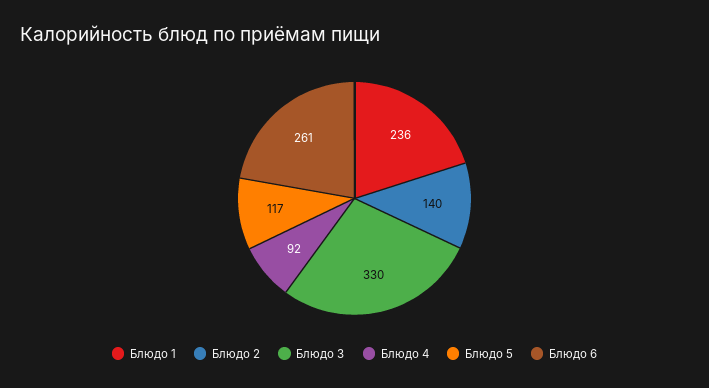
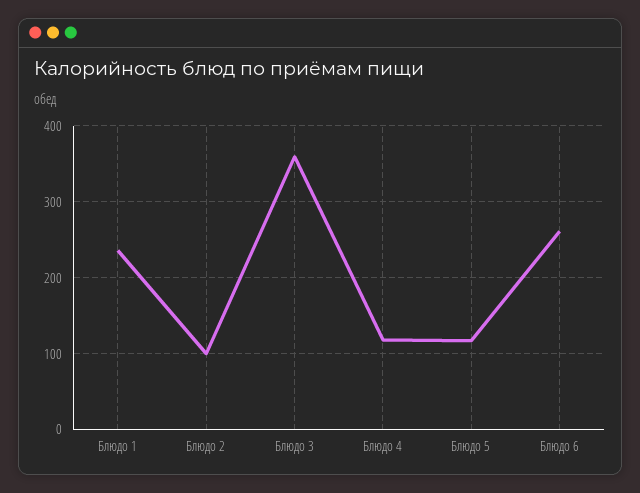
Блюдо 2: 140 -> 100
Блюдо 3: 330 -> 360
Блюдо 4: 92 -> 120

